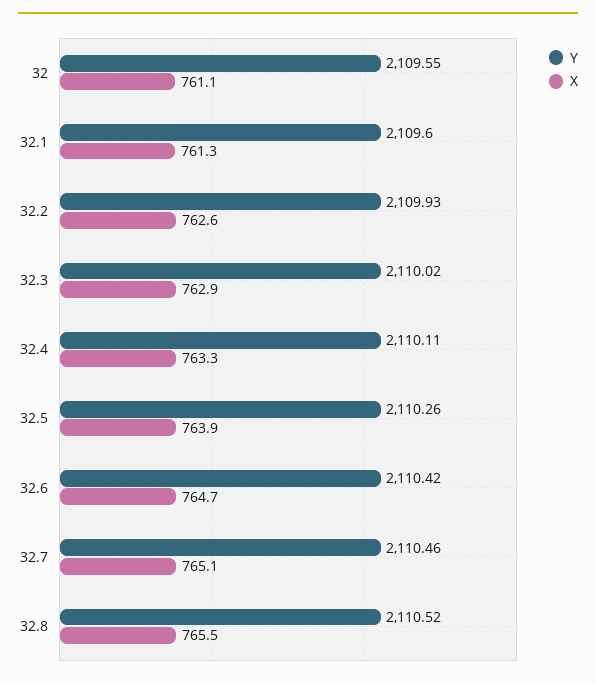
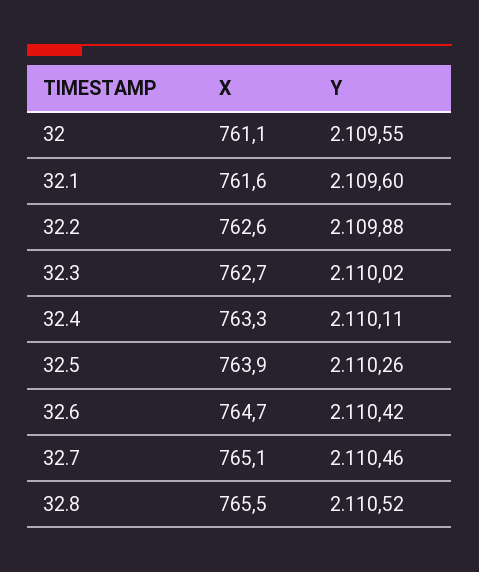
X, 32.1: 761.3 -> 761.6
Y, 32.2: 2109.93 -> 2109.88
X, 32.3: 762.9 -> 762.7

